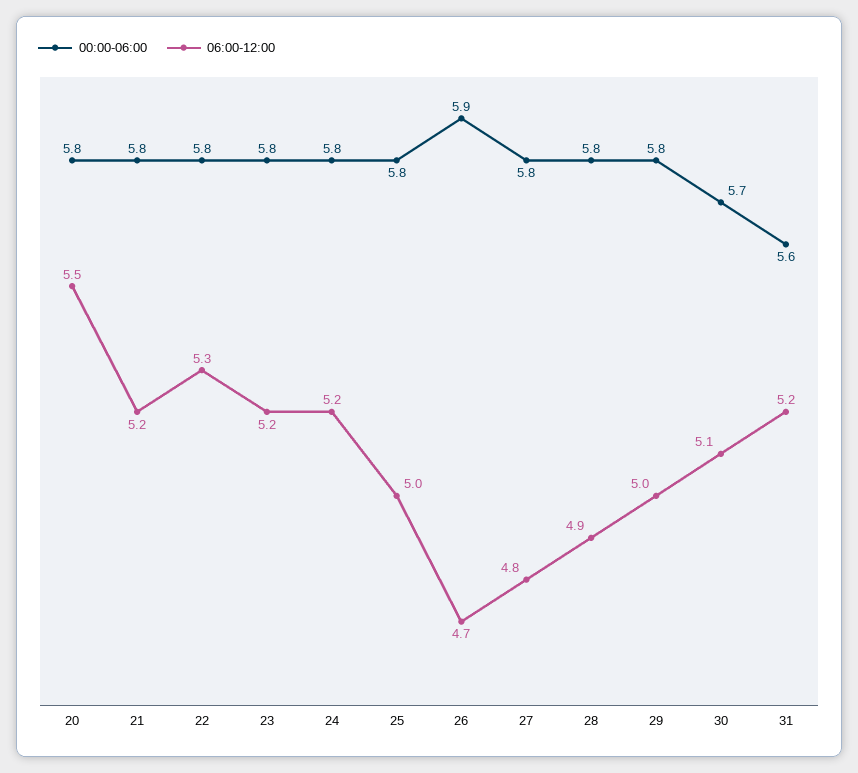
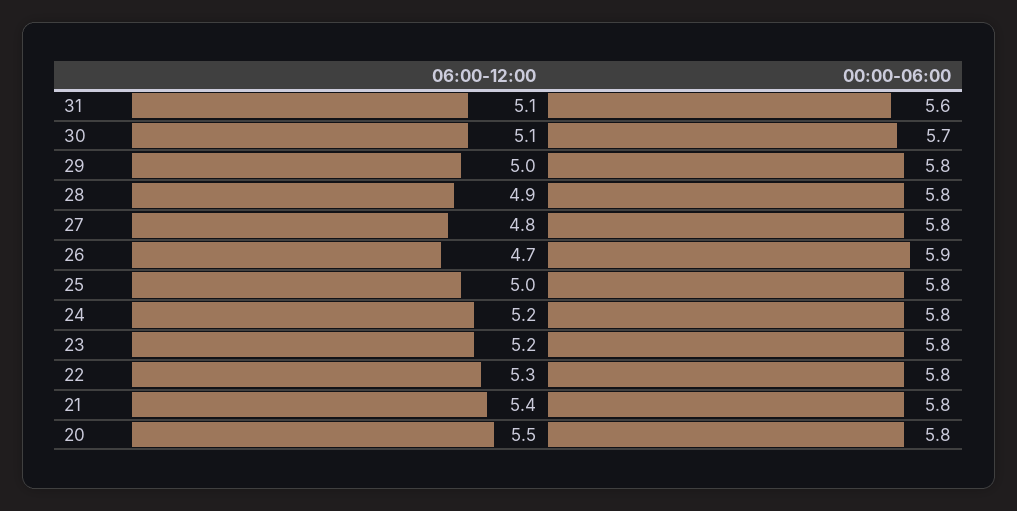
06:00-12:00, 21: 5.2 -> 5.4
06:00-12:00, 31: 5.2 -> 5.1

